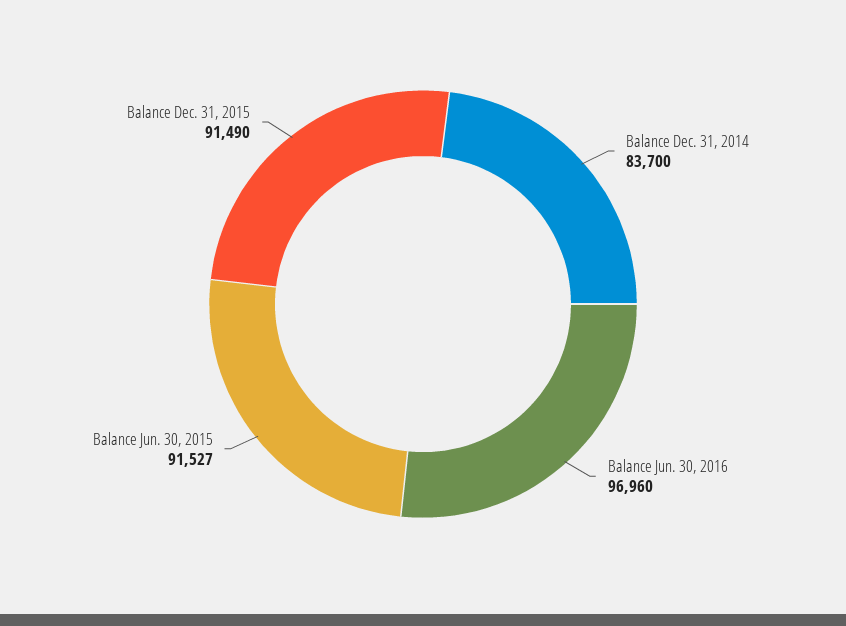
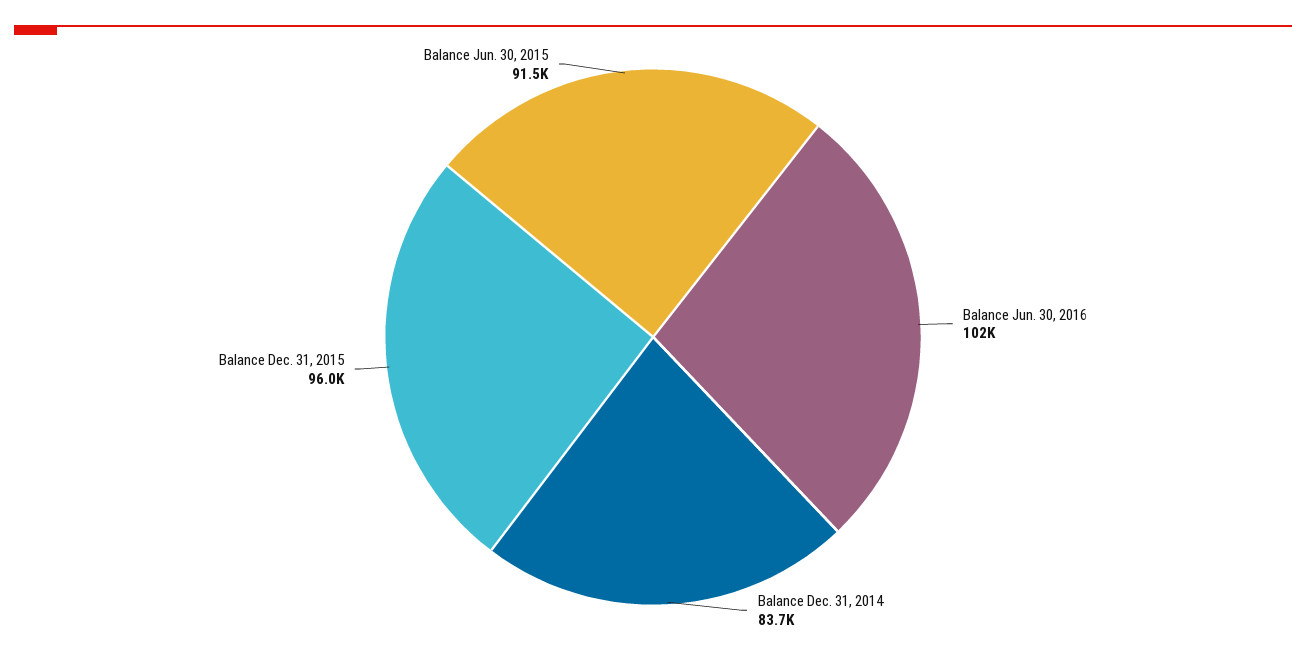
Balance Jun. 30, 2016: 96960 -> 102000
Balance Dec. 31, 2015: 91490 -> 96000

